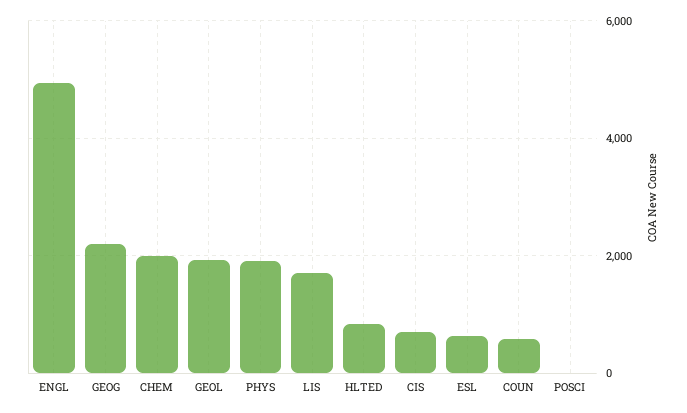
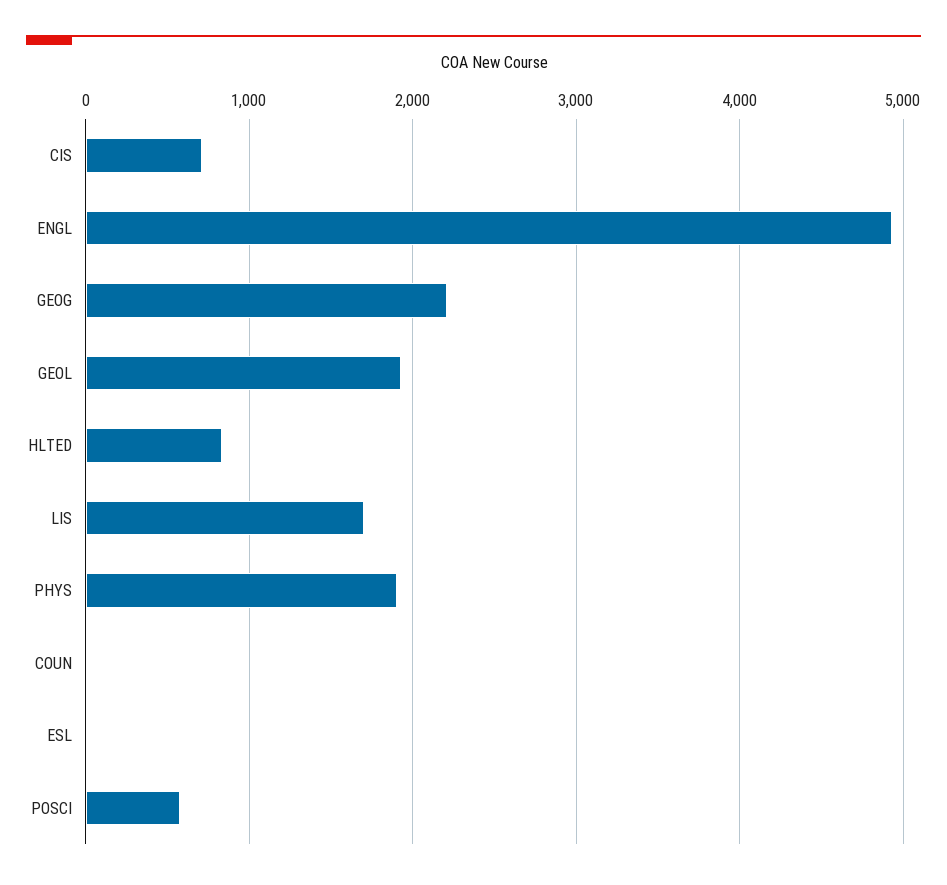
CHEM: 2000 -> none
ESL: 600 -> 0
COUN: 600 -> 0
POSCI: 0 -> 600

